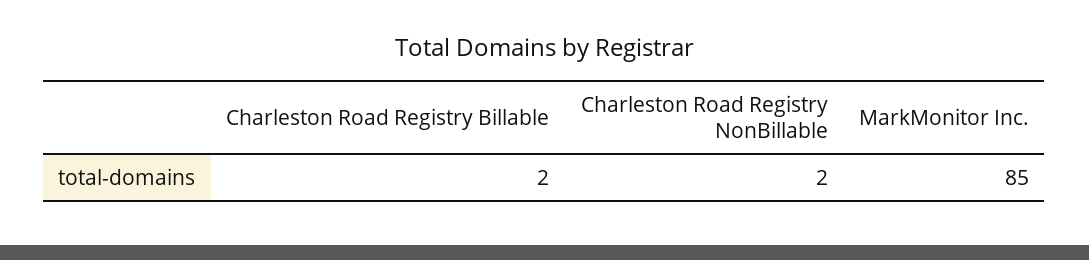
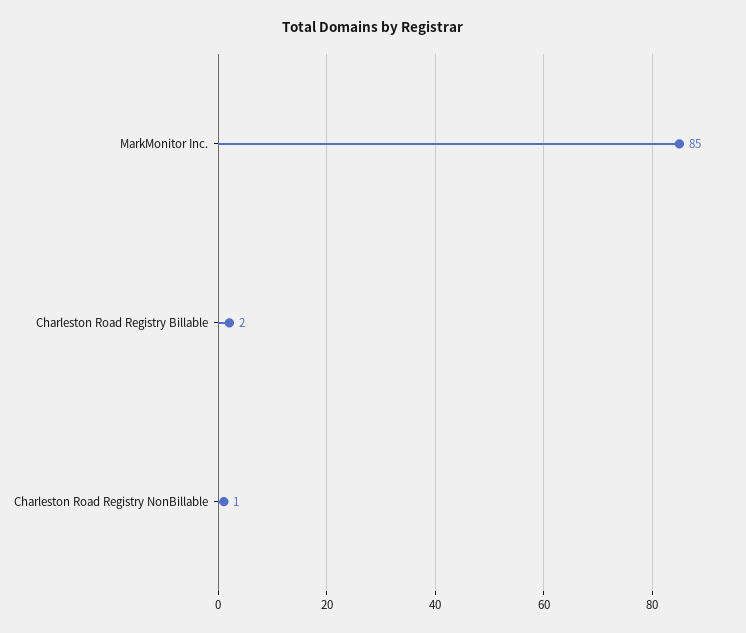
Charleston Road Registry NonBillable: 2 -> 1

